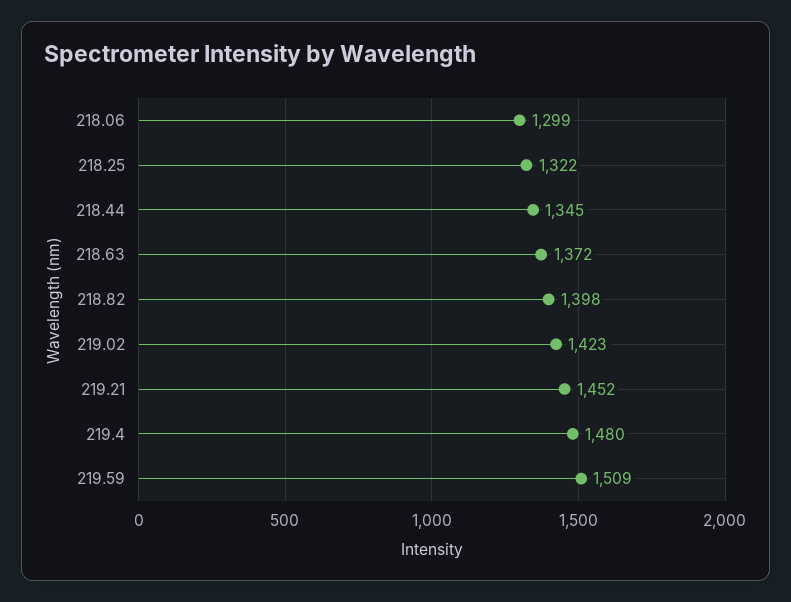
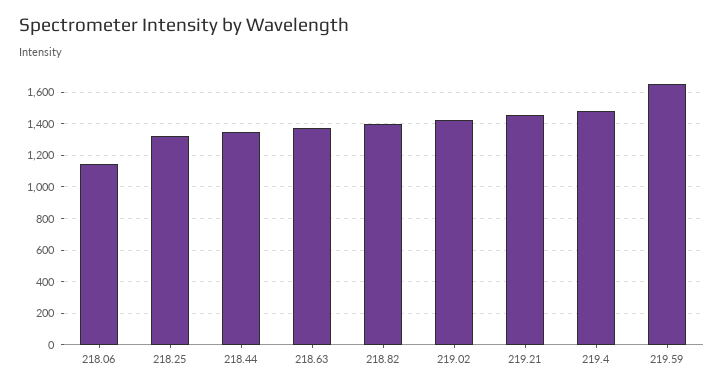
218.06: 1299 -> 1150
219.59: 1509 -> 1650

